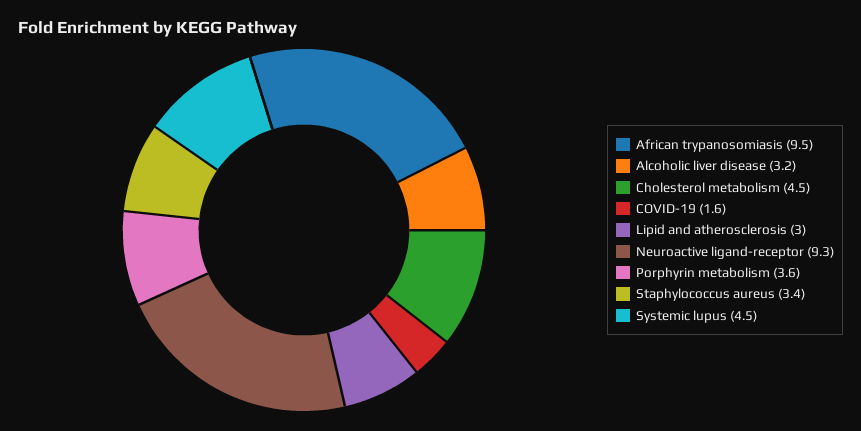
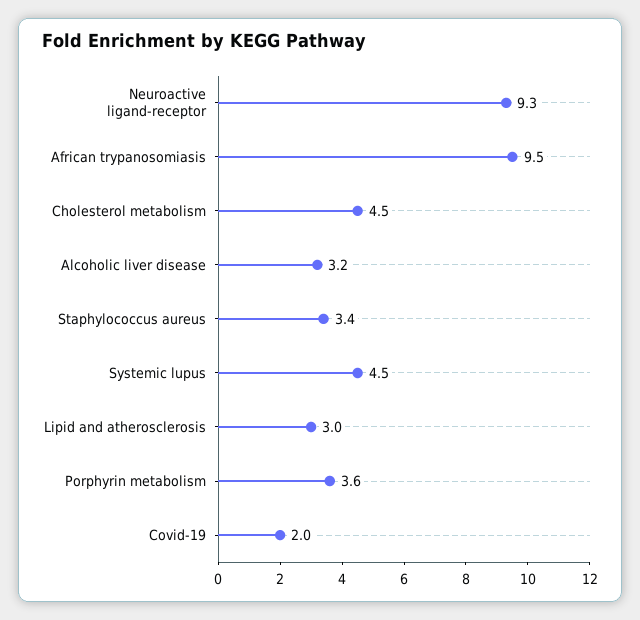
COVID-19: 1.6 -> 2

